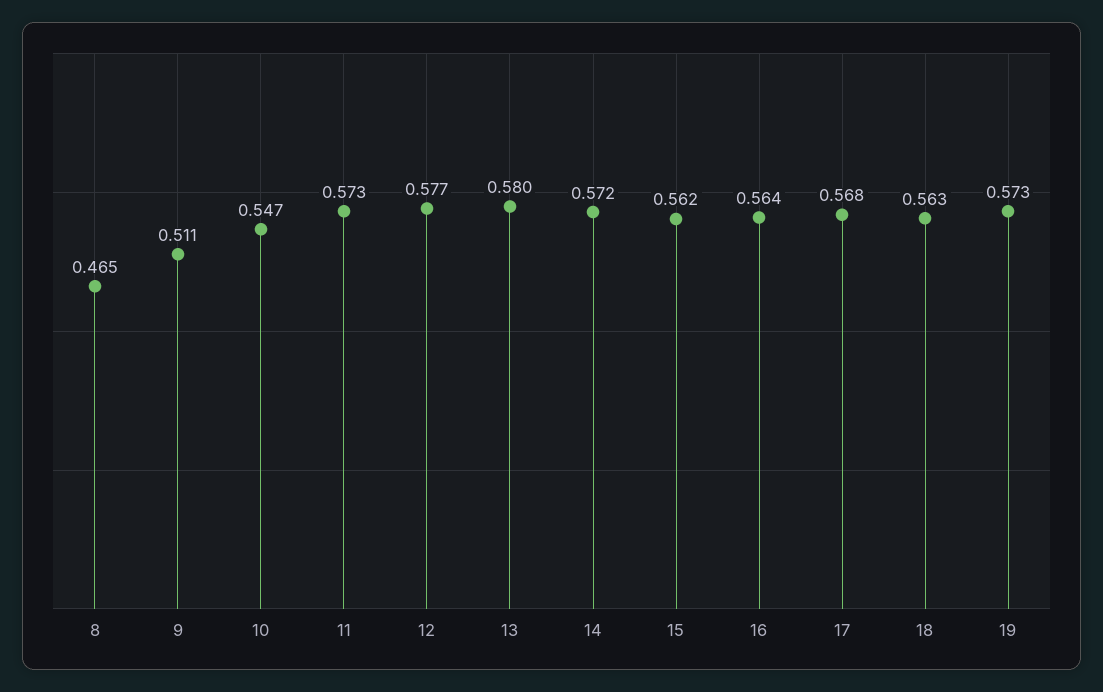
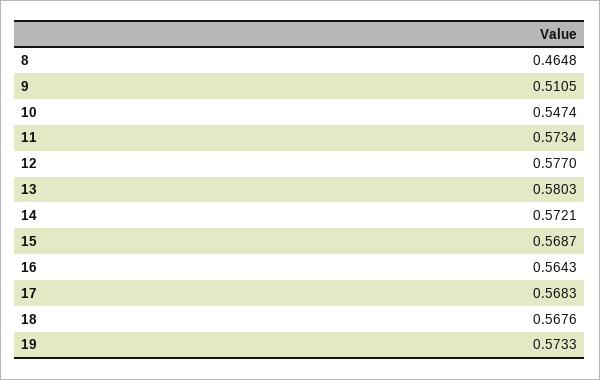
15: 0.562 -> 0.5687
18: 0.563 -> 0.5676

